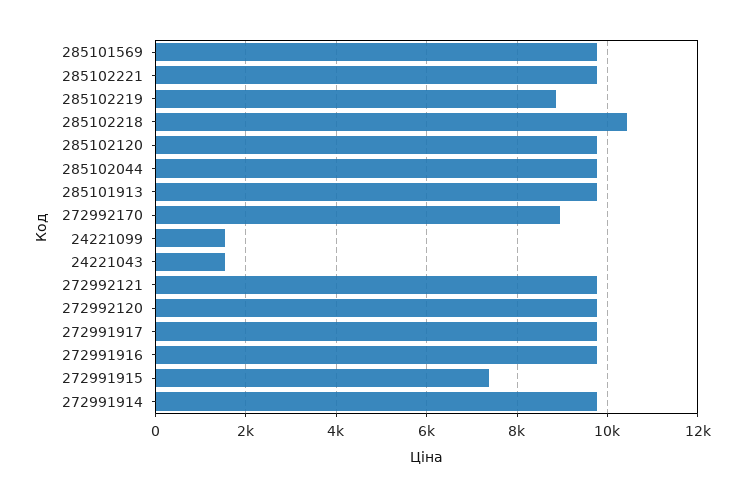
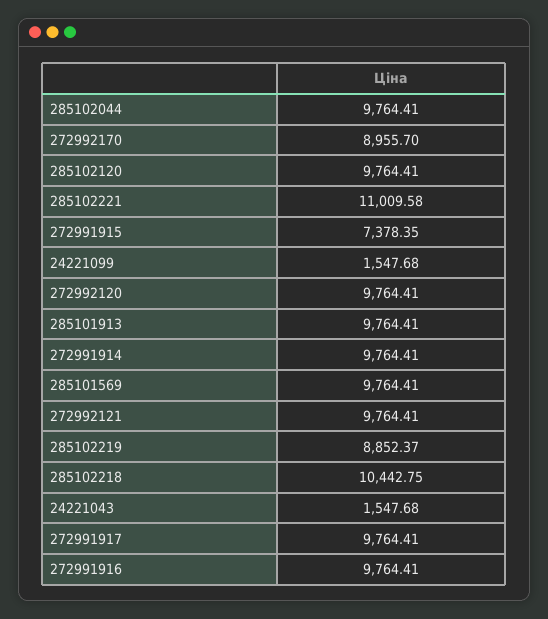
285102221: 9800 -> 11009.58

